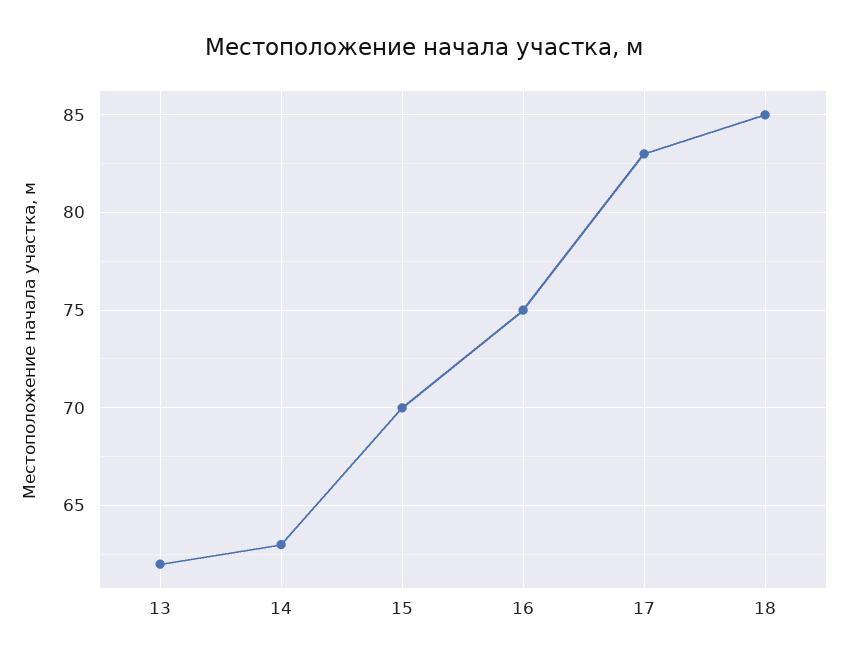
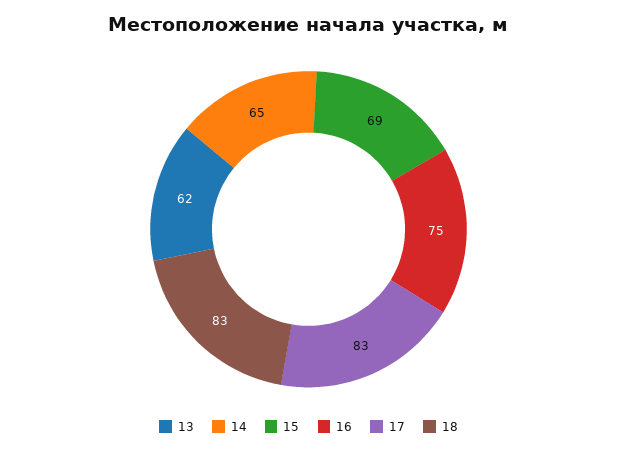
14: 63 -> 65
15: 70 -> 69
18: 85 -> 83

